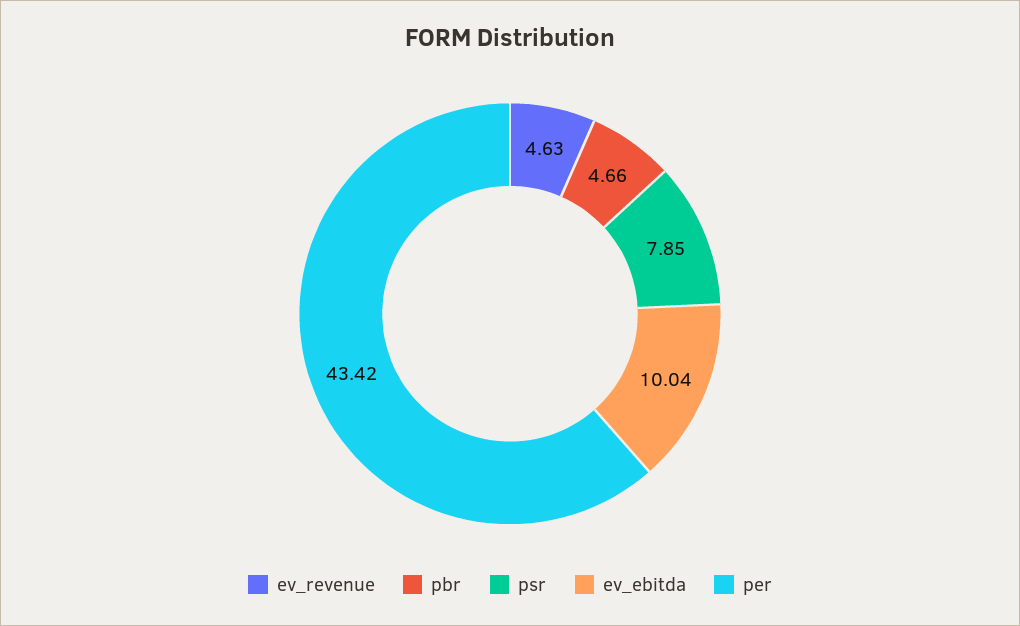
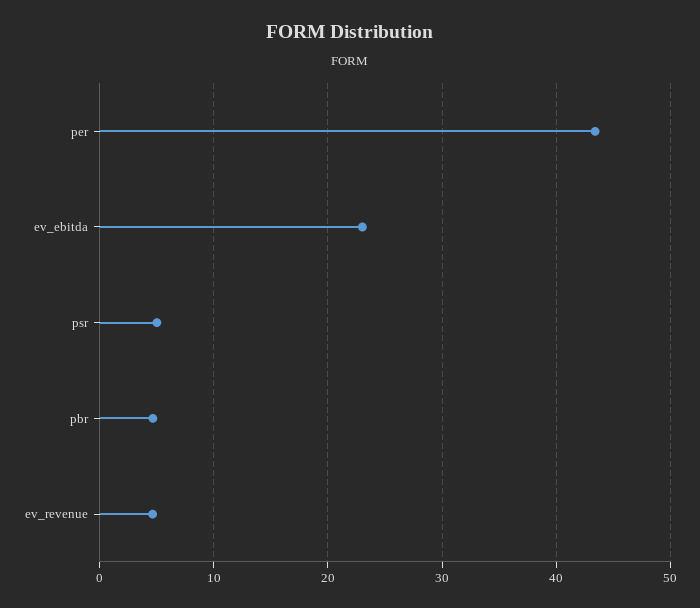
psr: 7.85 -> 5
ev_ebitda: 10.04 -> 23

